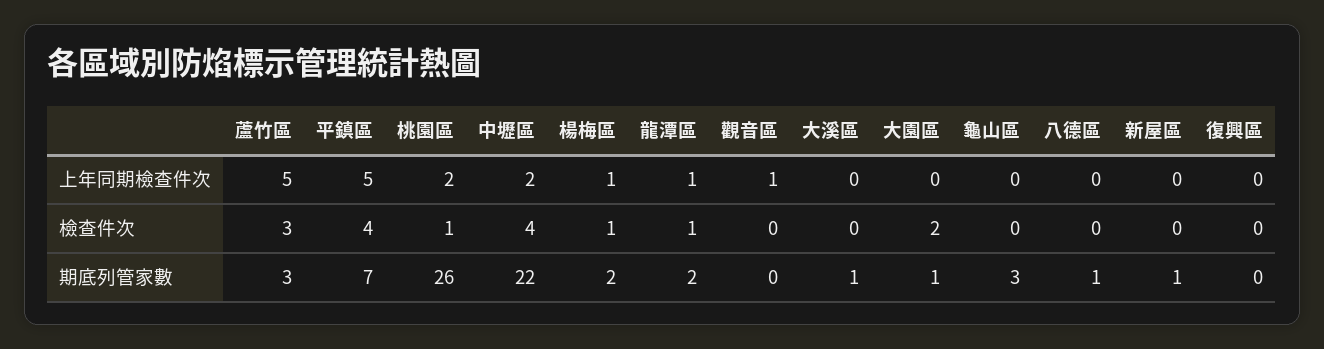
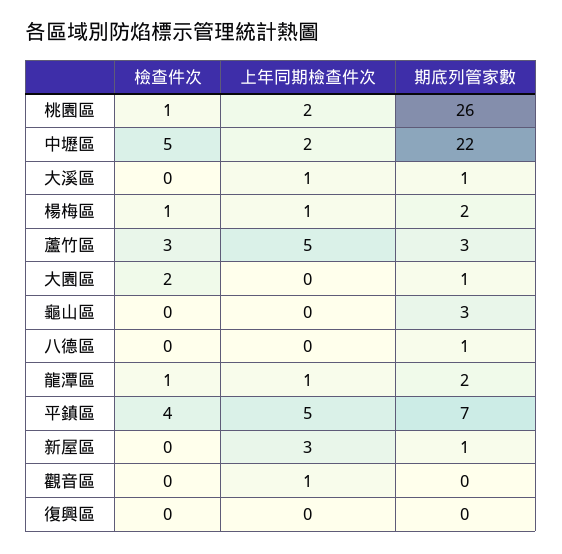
大溪區, 上年同期檢查件次: 0 -> 1
新屋區, 上年同期檢查件次: 0 -> 3
中壢區, 檢查件次: 4 -> 5

